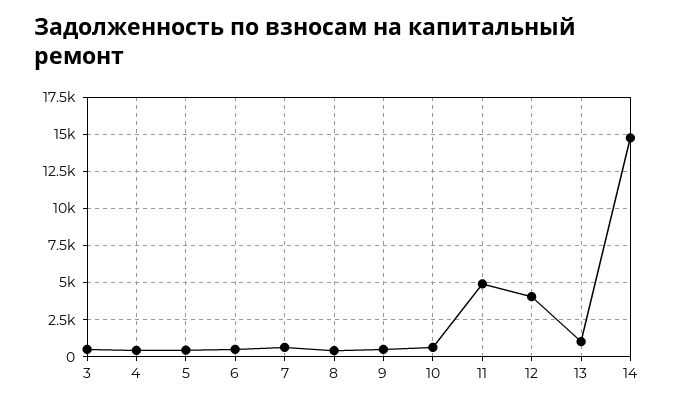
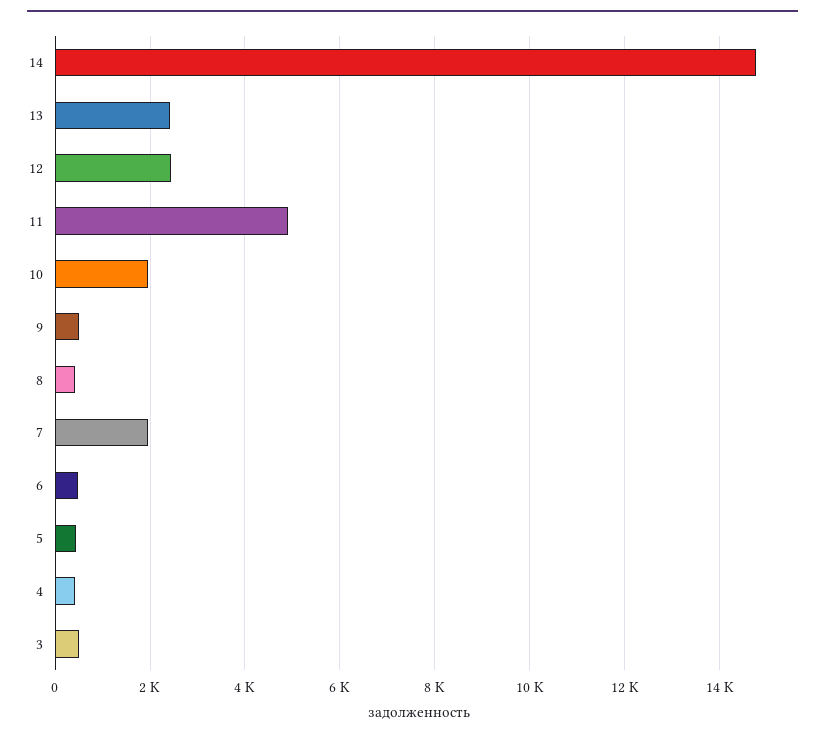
7: 500 -> 2000
10: 500 -> 2000
12: 4000 -> 2400
13: 1000 -> 2400

